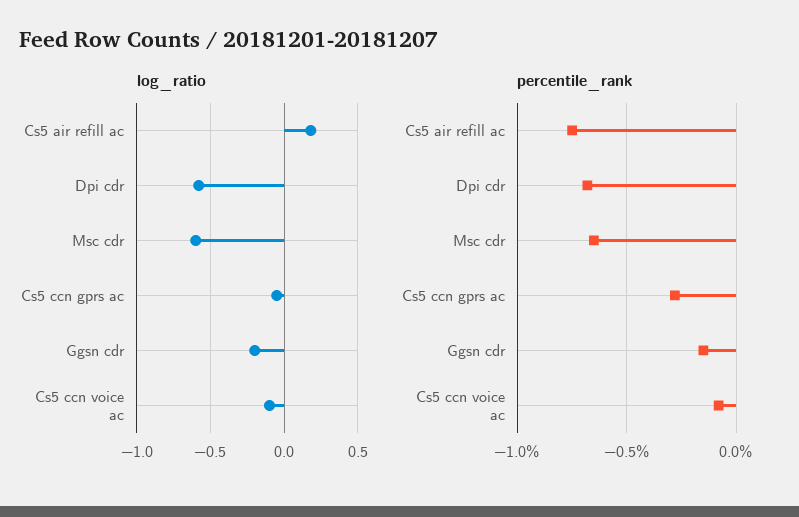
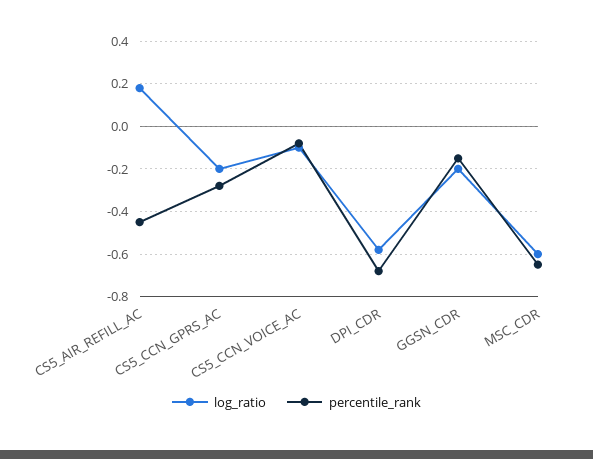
log_ratio, Cs5 ccn gprs ac: -0.05 -> -0.2
percentile_rank, Cs5 air refill ac: -0.75 -> -0.45

